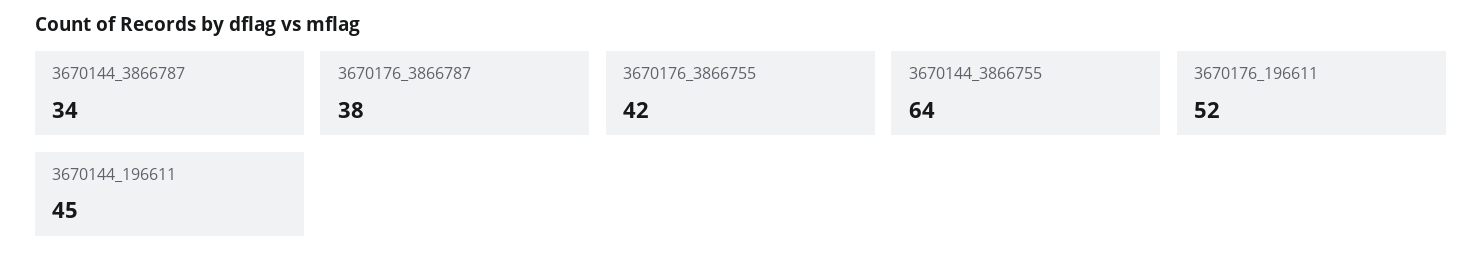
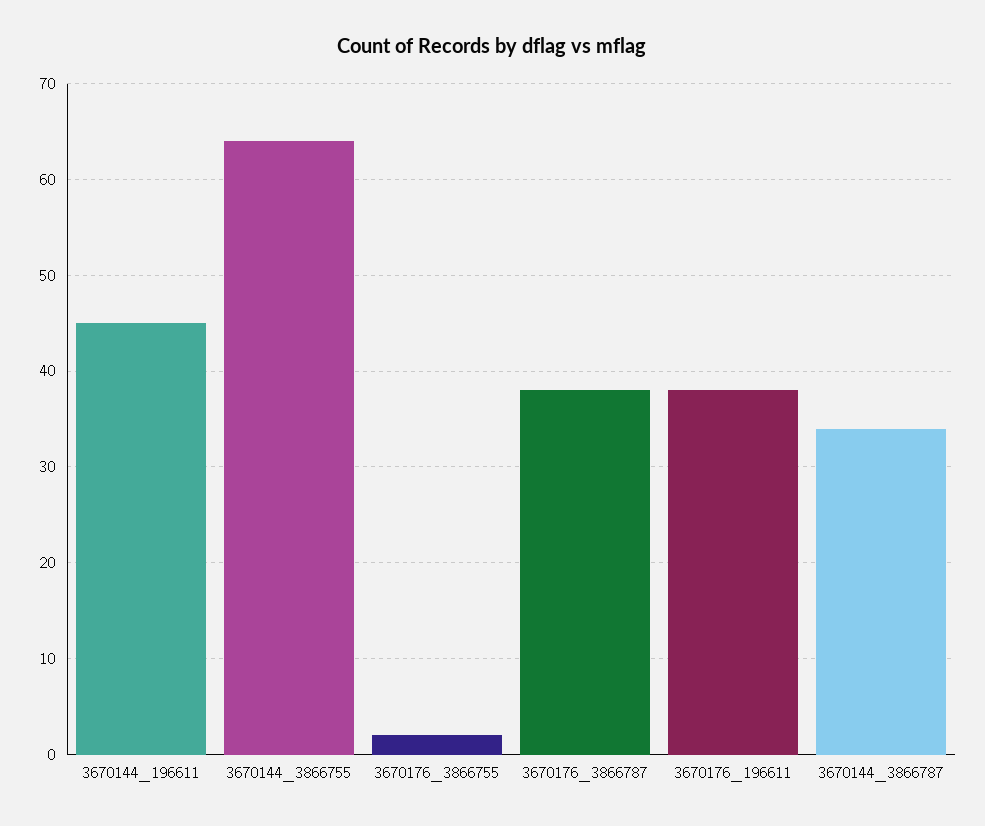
3670176_3866755: 42 -> 2
3670176_196611: 52 -> 38

